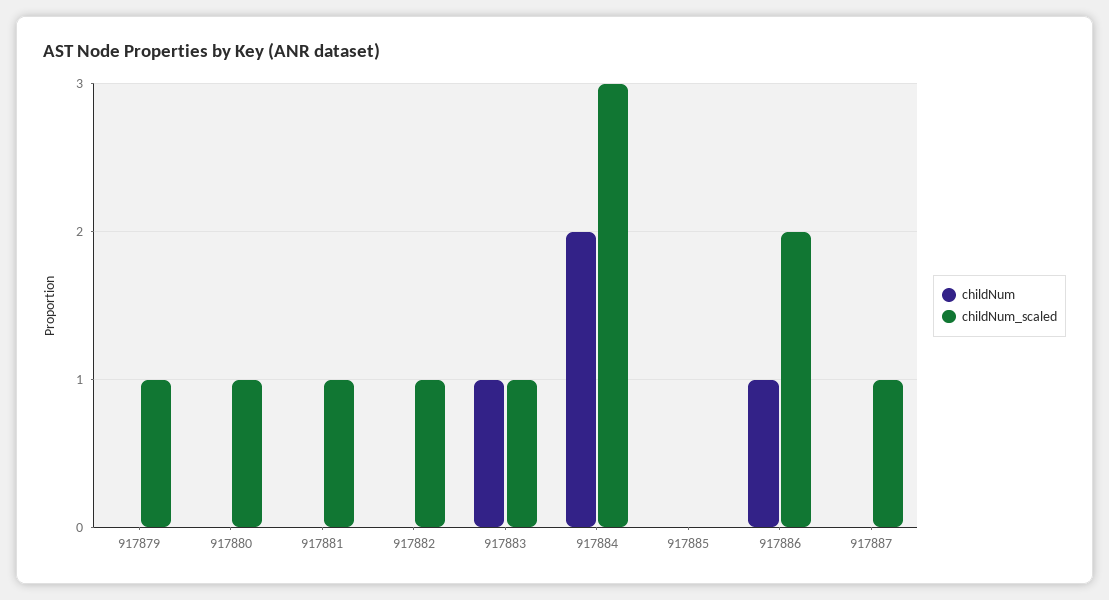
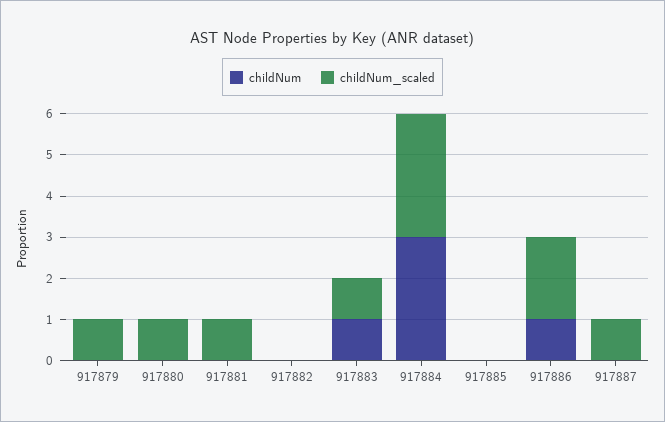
childNum_scaled, 917882: 1 -> 0
childNum, 917884: 2 -> 3

